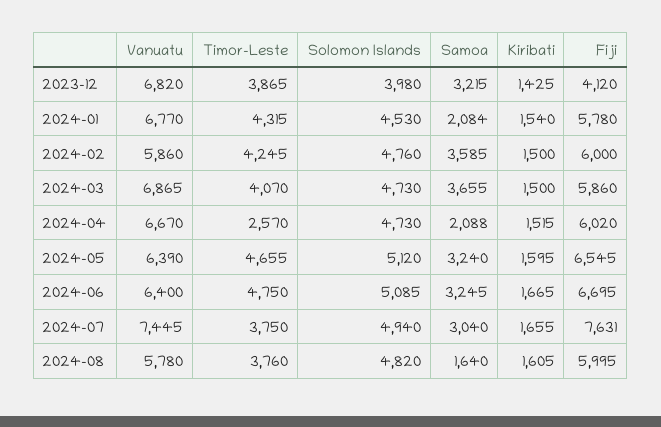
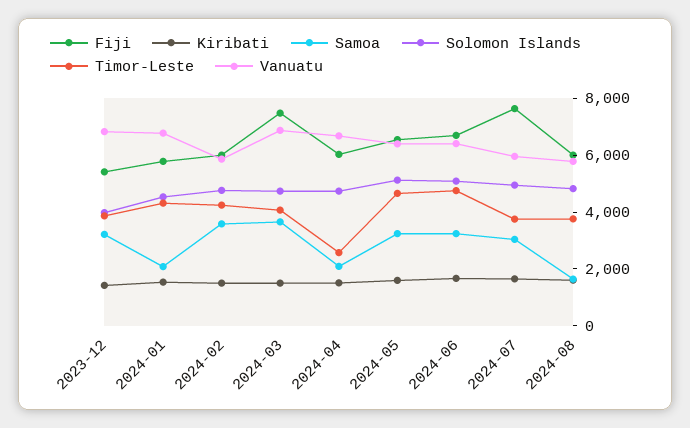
Fiji, 2023-12: 4120 -> 5500
Fiji, 2024-03: 5860 -> 7500
Vanuatu, 2024-07: 7445 -> 6000

